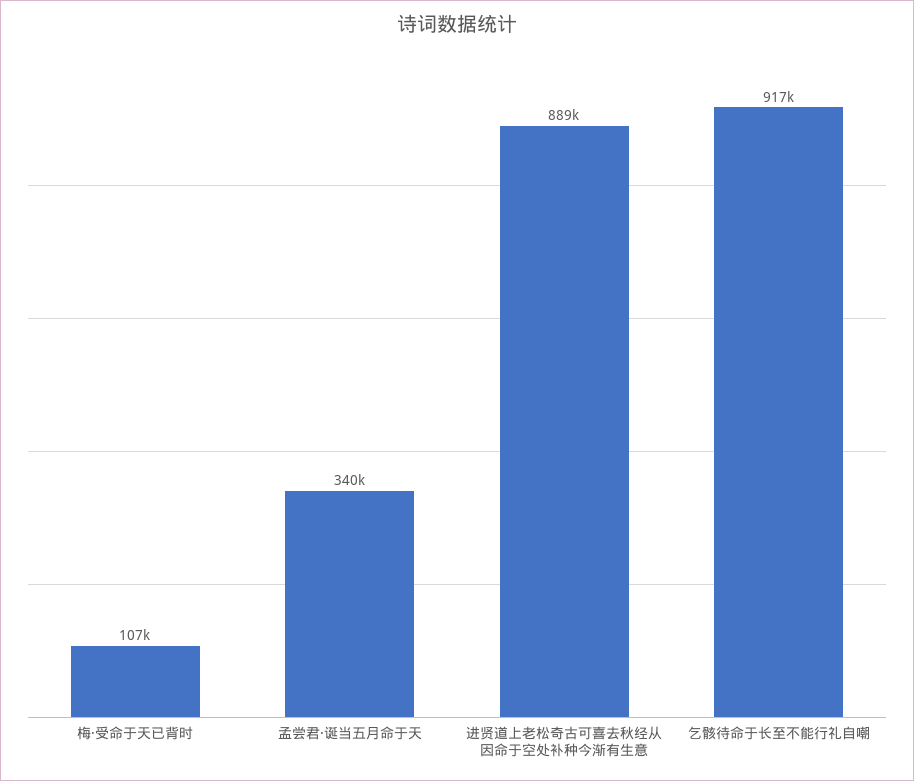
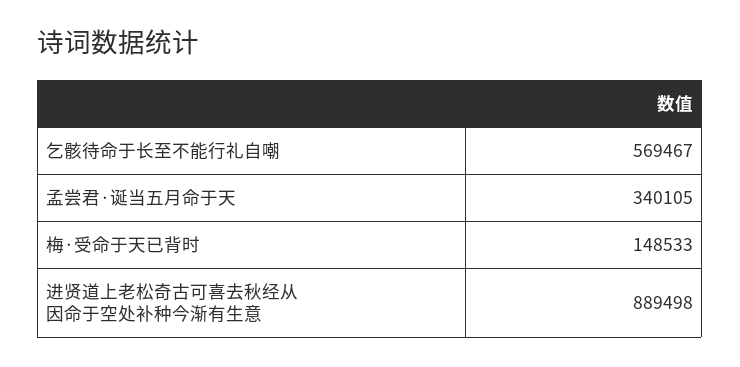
梅·受命于天已背时: 107000 -> 148533
乞骸待命于长至不能行礼自嘲: 917000 -> 569467

